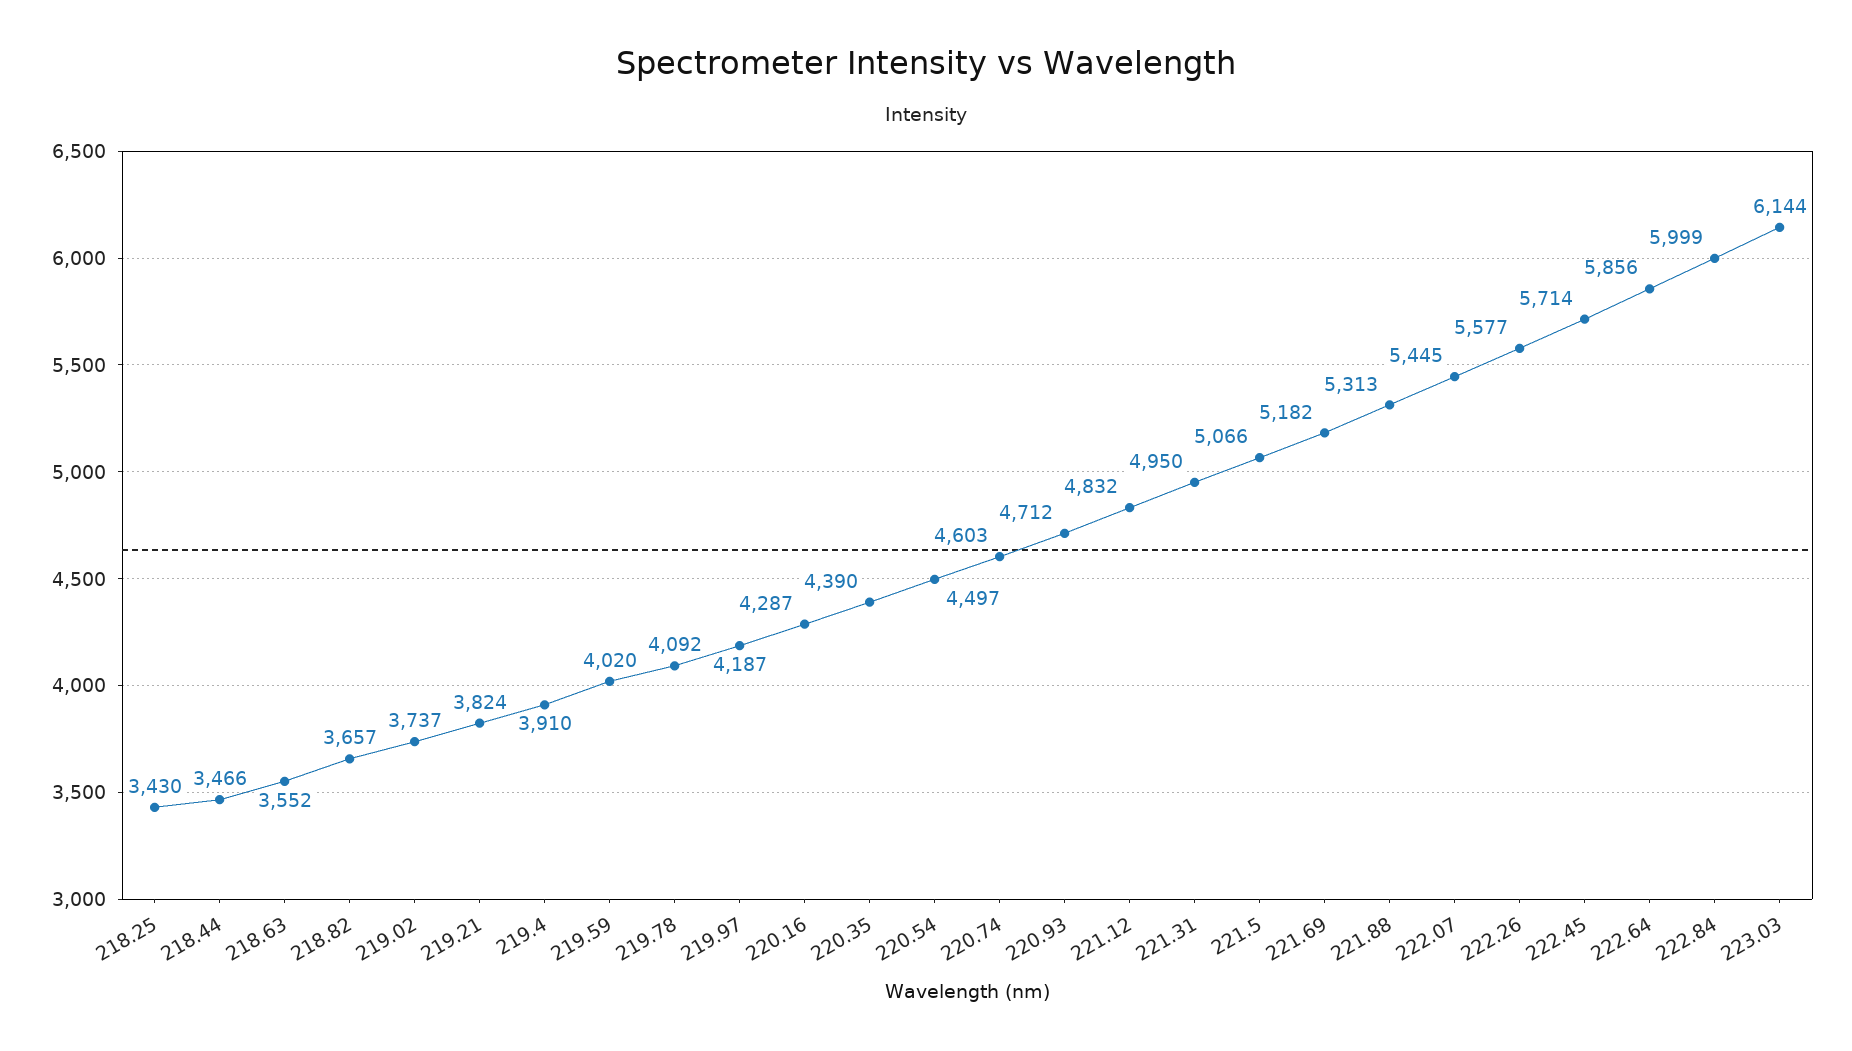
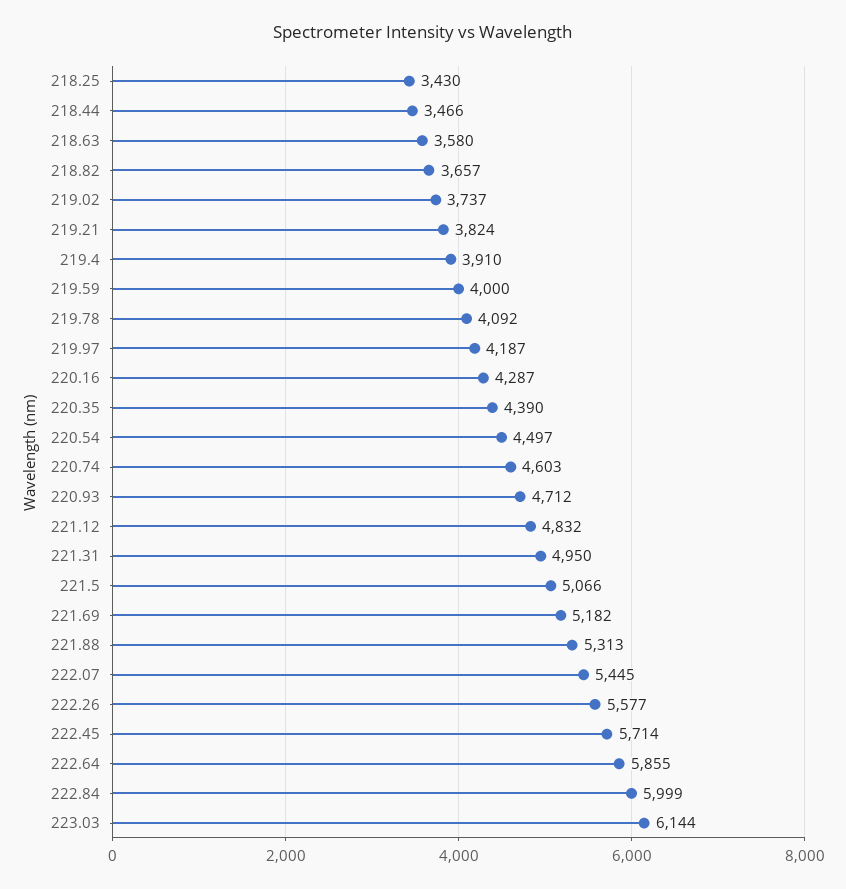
218.63: 3552 -> 3580
219.59: 4020 -> 4000
222.64: 5856 -> 5855

